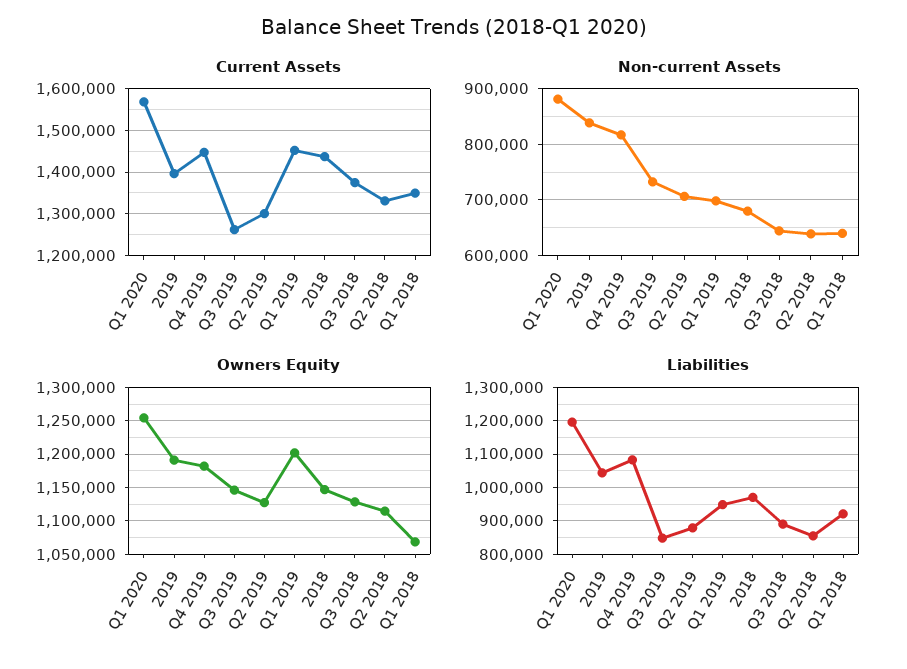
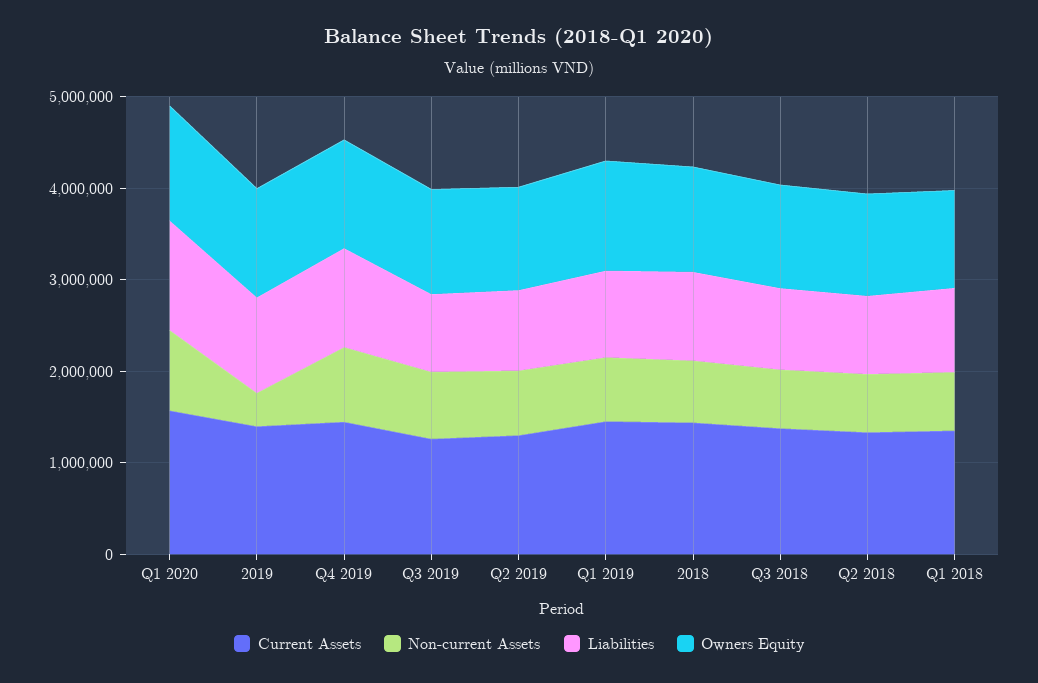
Non-current Assets, 2019: 840000 -> 400000

